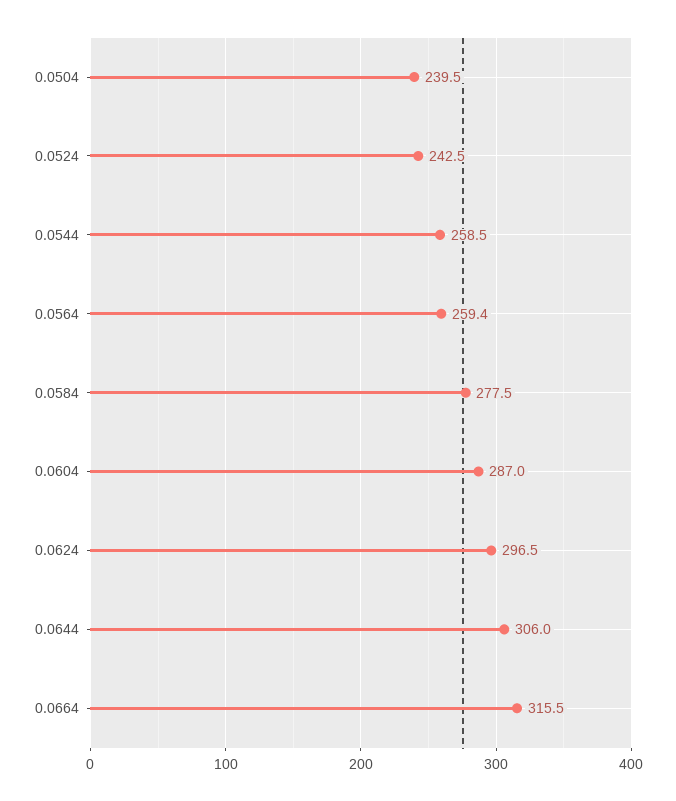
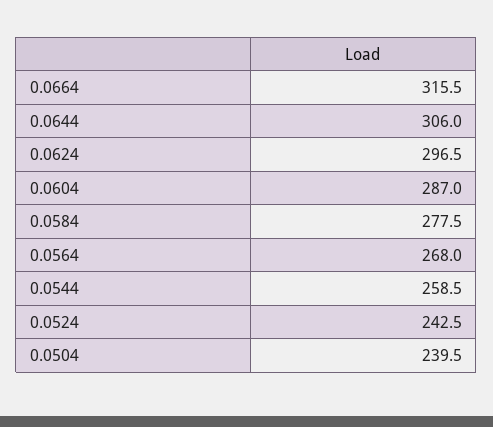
0.0564: 259.4 -> 268

